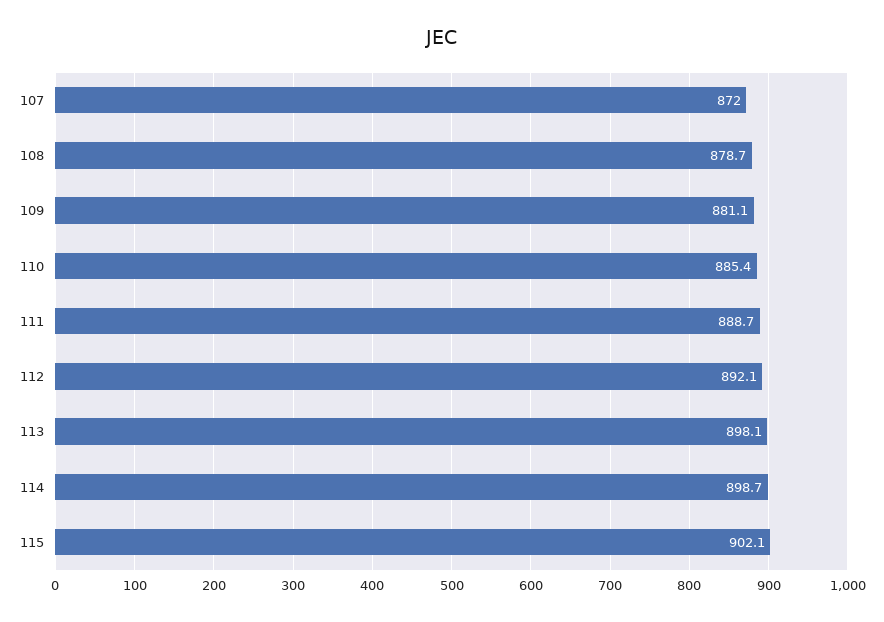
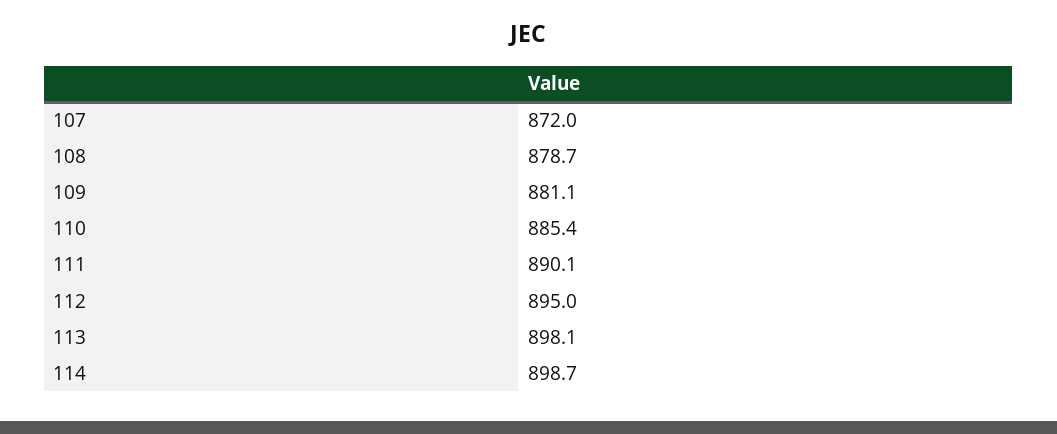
111: 888.7 -> 890.1
112: 892.1 -> 895
115: 902.1 -> none

